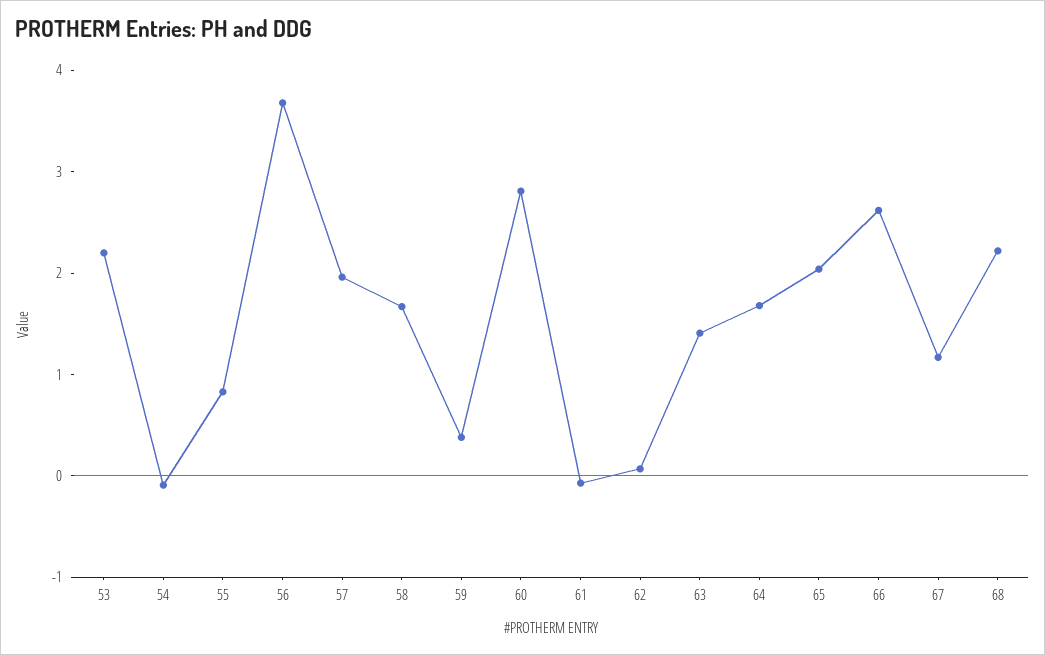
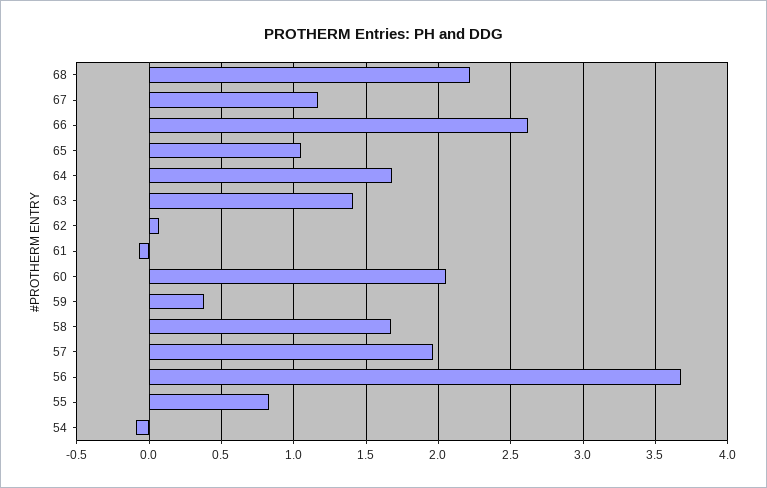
53: 2.2 -> none
60: 2.8 -> 2.05
65: 2 -> 1.05

